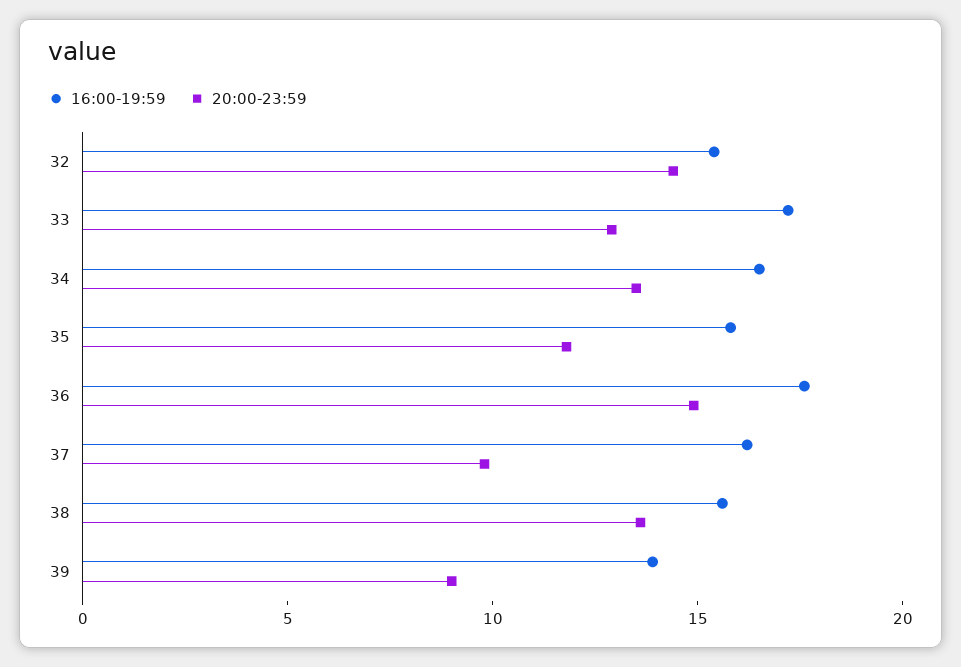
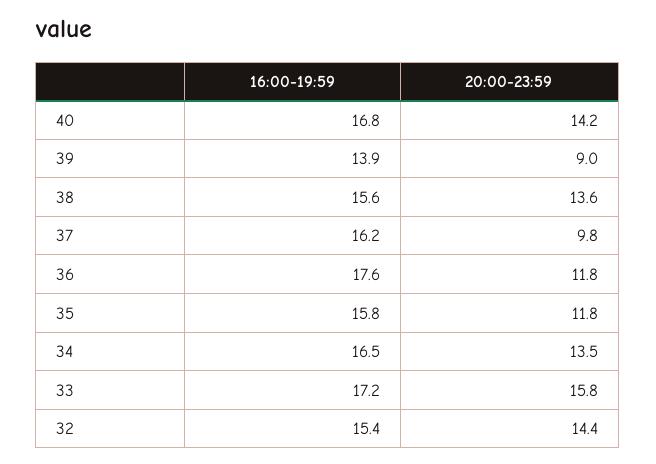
20:00-23:59, 33: 13 -> 15.8
20:00-23:59, 36: 15 -> 11.8
16:00-19:59, 40: none -> 16.8
20:00-23:59, 40: none -> 14.2

